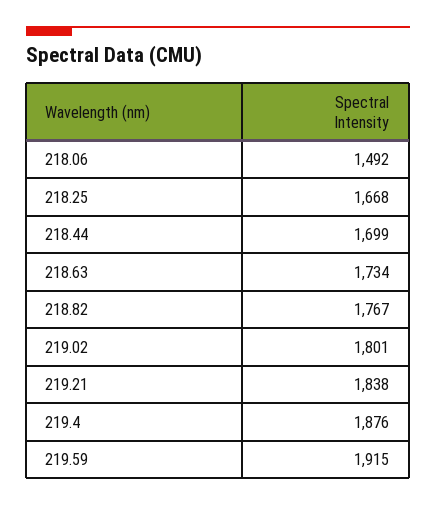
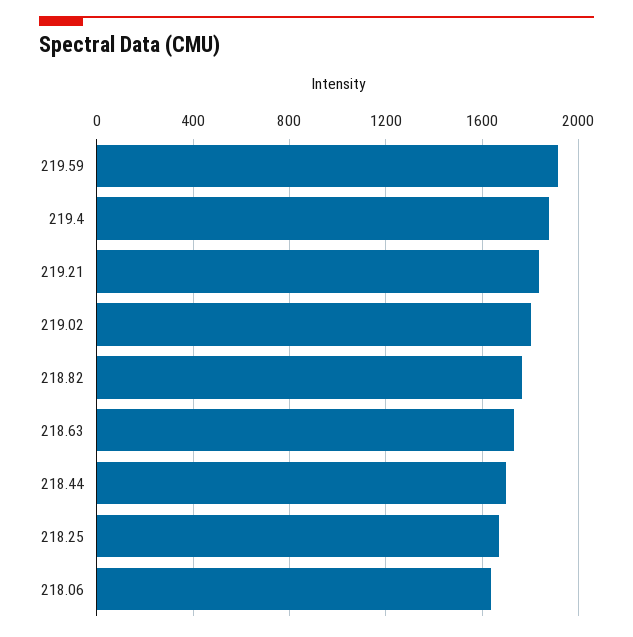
218.06: 1492 -> 1650

